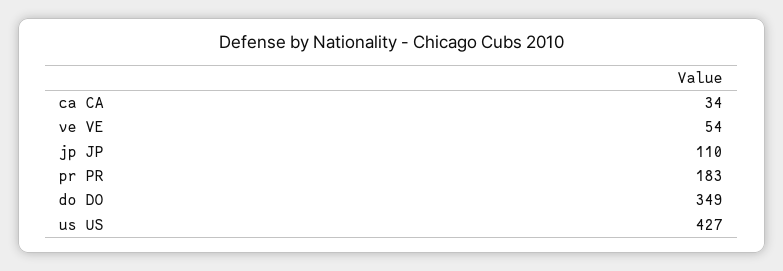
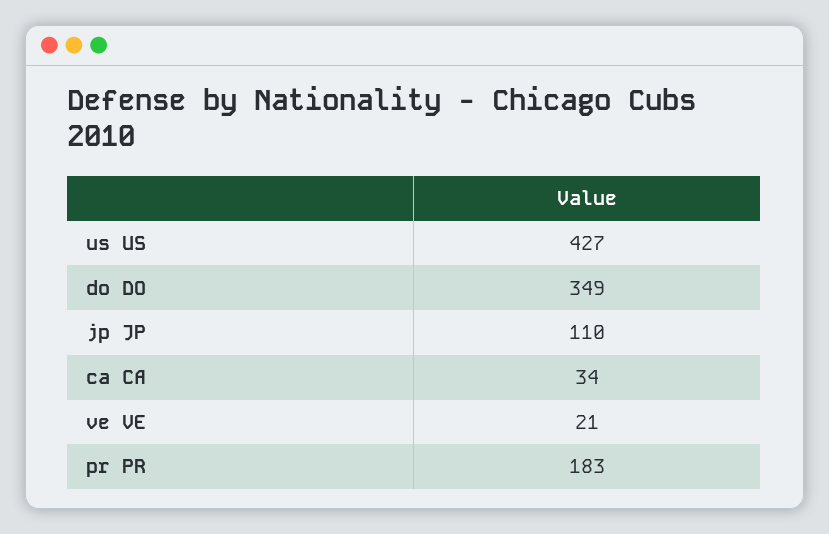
ve VE: 54 -> 21

